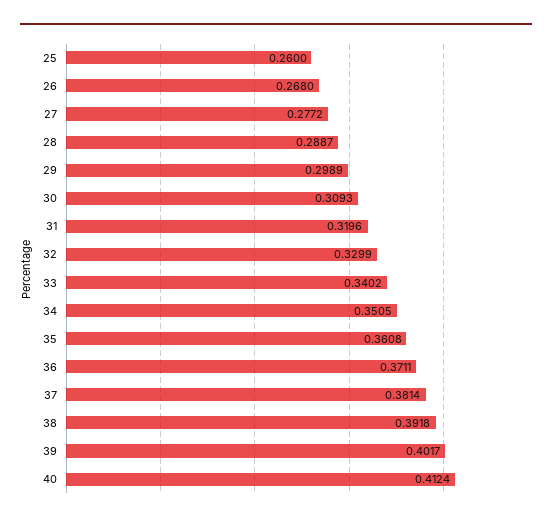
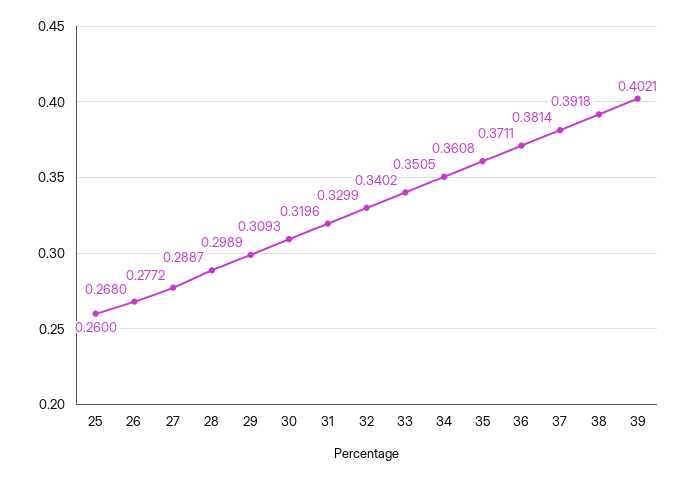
39: 0.4017 -> 0.4021
40: 0.4124 -> none

